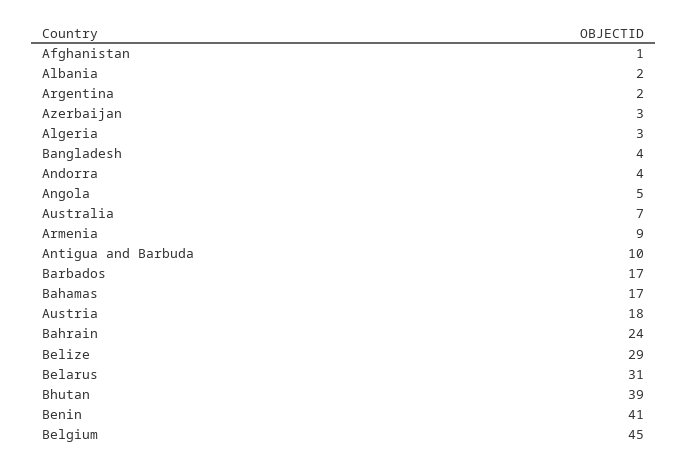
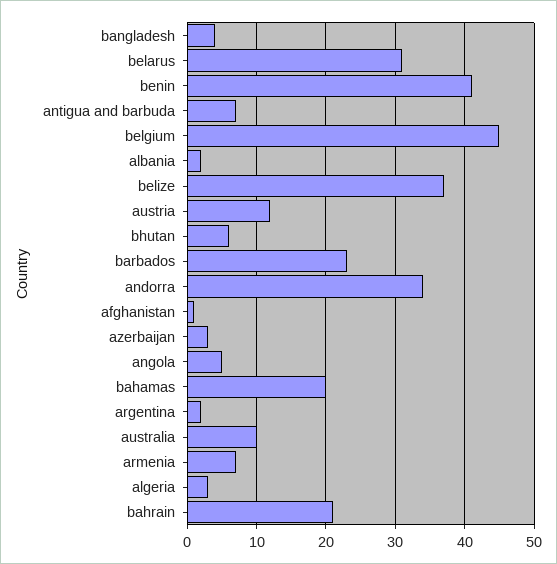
Andorra: 4 -> 34
Australia: 7 -> 10
Armenia: 9 -> 7
Antigua and Barbuda: 10 -> 7
Barbados: 17 -> 23
Bahamas: 17 -> 20
Austria: 18 -> 12
Bahrain: 24 -> 21
Belize: 29 -> 37
Bhutan: 39 -> 6

